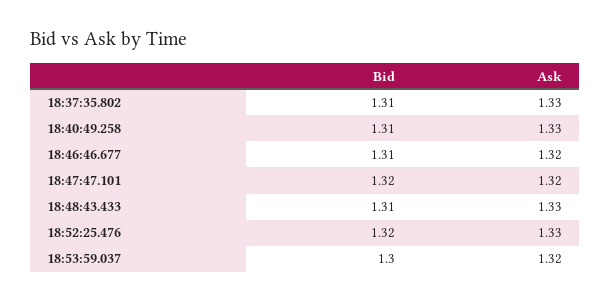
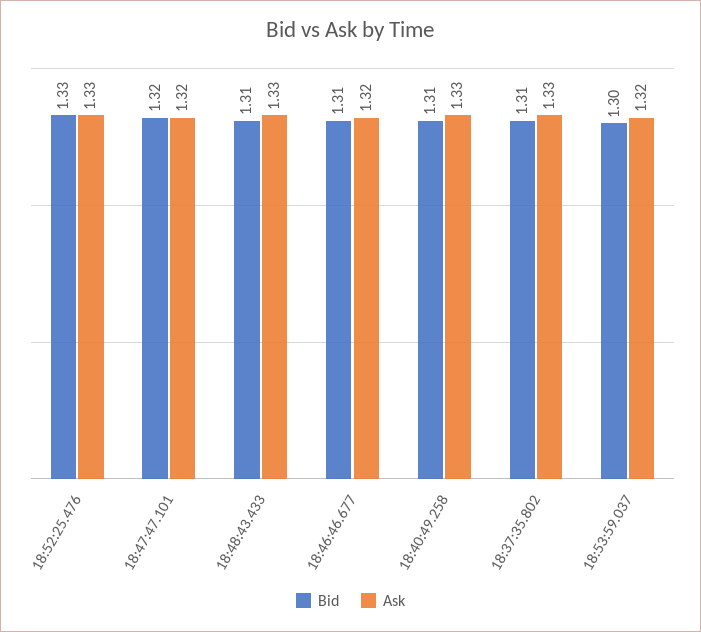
Bid, 18:52:25.476: 1.32 -> 1.33

